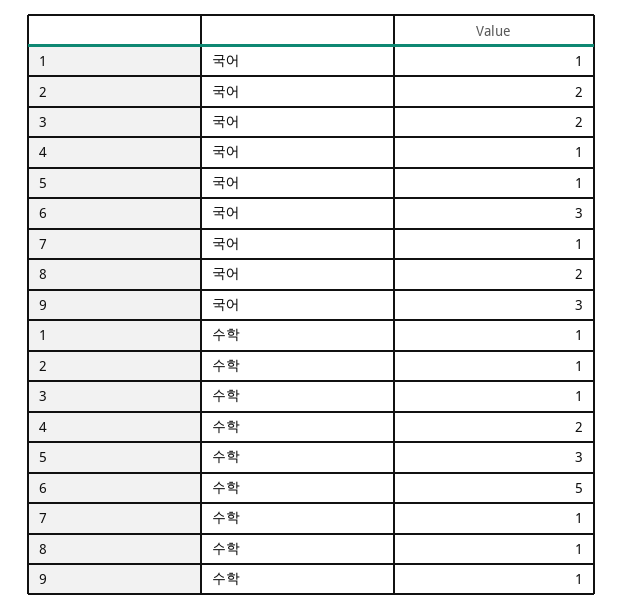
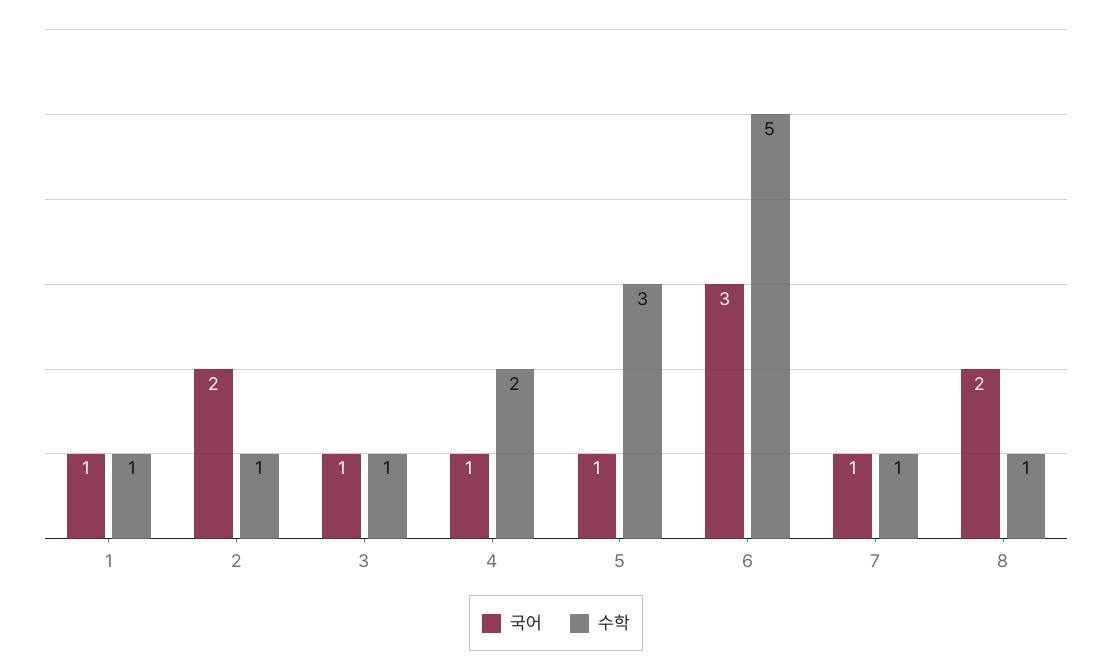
국어, 3: 2 -> 1
국어, 9: 3 -> none
수학, 9: 1 -> none

